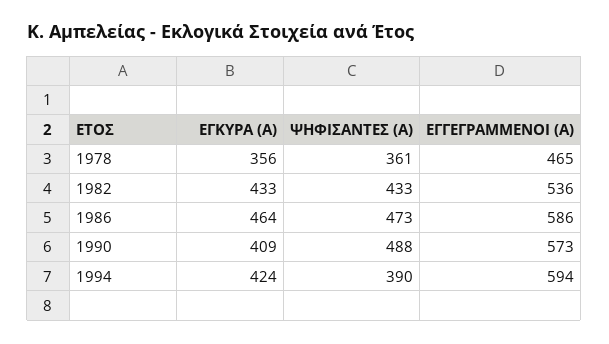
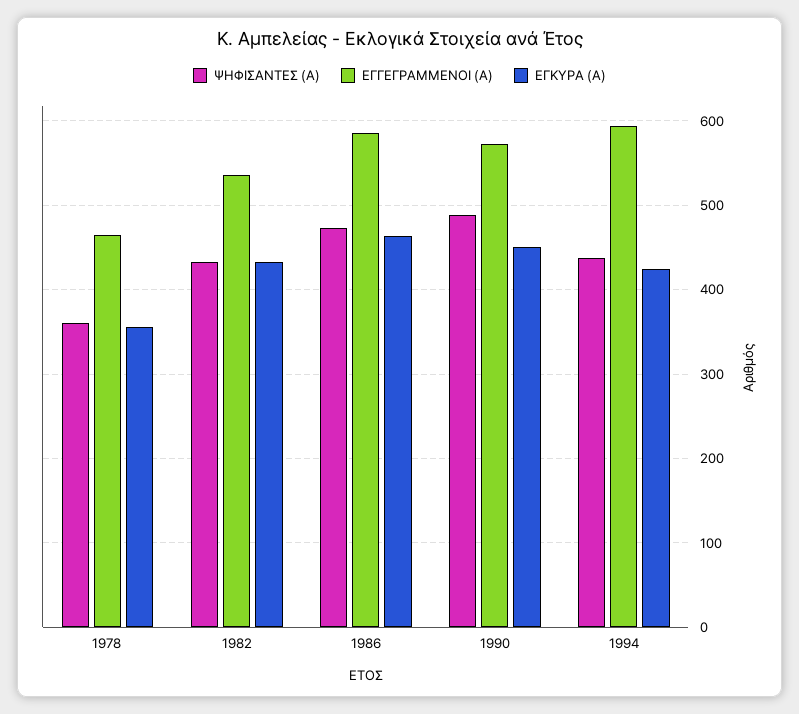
ΕΓΚΥΡΑ (Α), 1990: 409 -> 450
ΨΗΦΙΣΑΝΤΕΣ (Α), 1994: 390 -> 440

